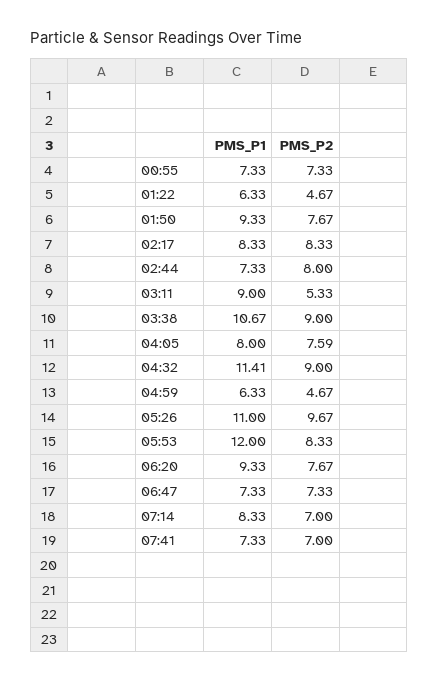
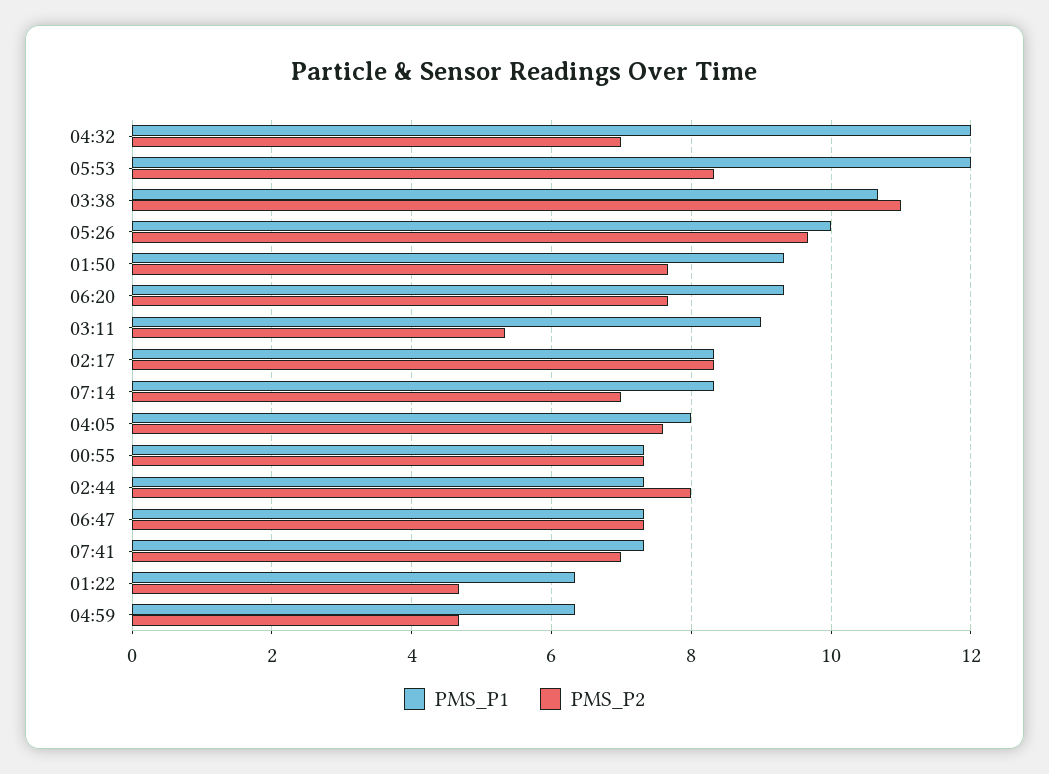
PMS_P2, 03:38: 9 -> 11
PMS_P1, 04:32: 11.41 -> 12
PMS_P2, 04:32: 9 -> 7
PMS_P1, 05:26: 11 -> 10

